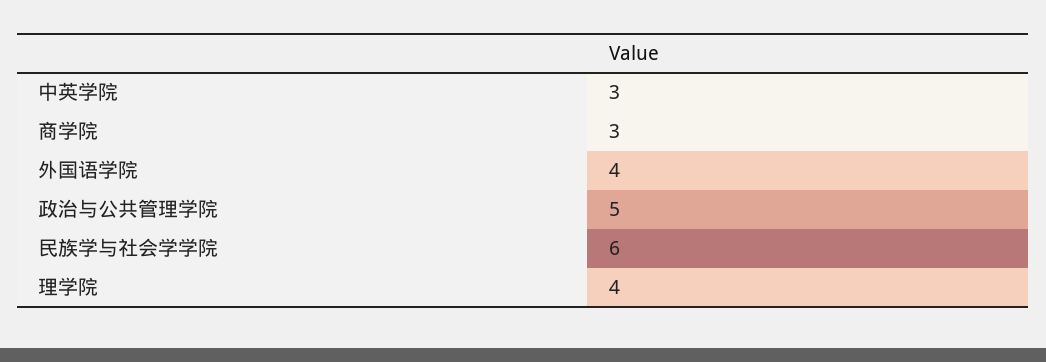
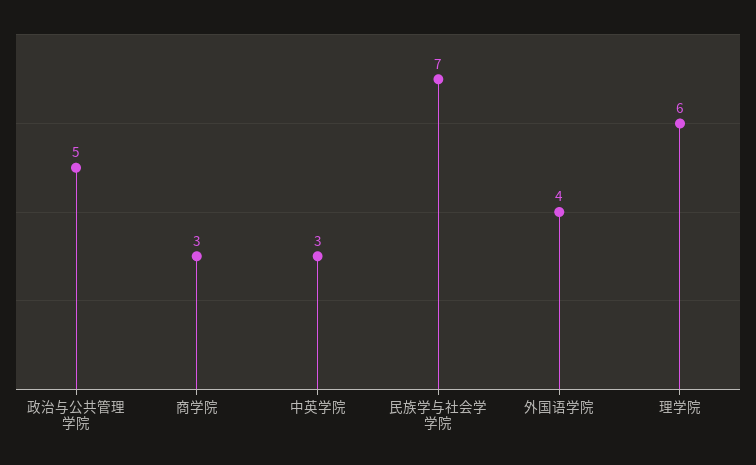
民族学与社会学学院: 6 -> 7
理学院: 4 -> 6

